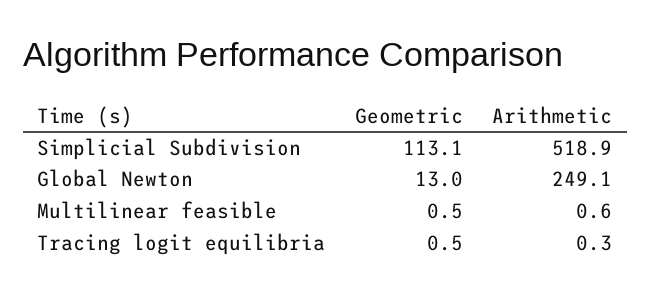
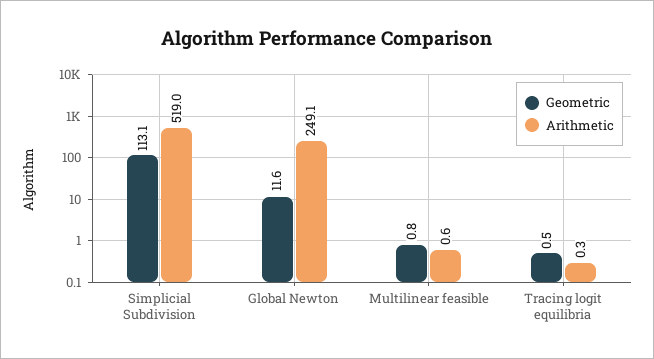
Arithmetic, Simplicial Subdivision: 518.9 -> 519
Geometric, Global Newton: 13 -> 11.6
Geometric, Multilinear feasible: 0.5 -> 0.8

